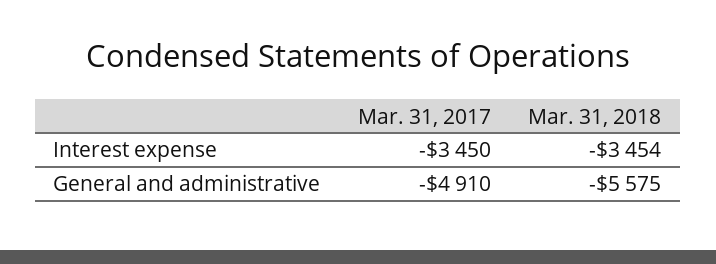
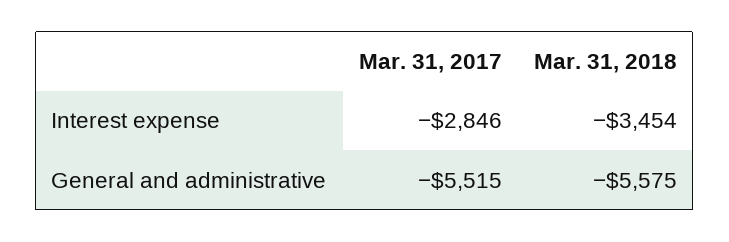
Mar. 31, 2017, Interest expense: -3450 -> -2846
Mar. 31, 2017, General and administrative: -4910 -> -5515

